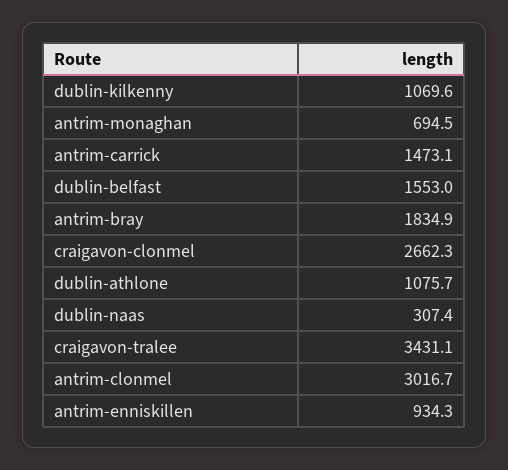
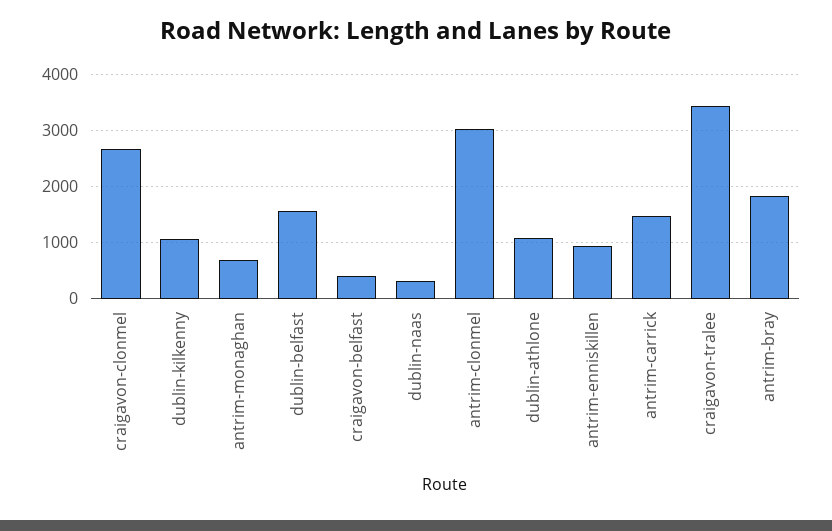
craigavon-belfast: none -> 400

